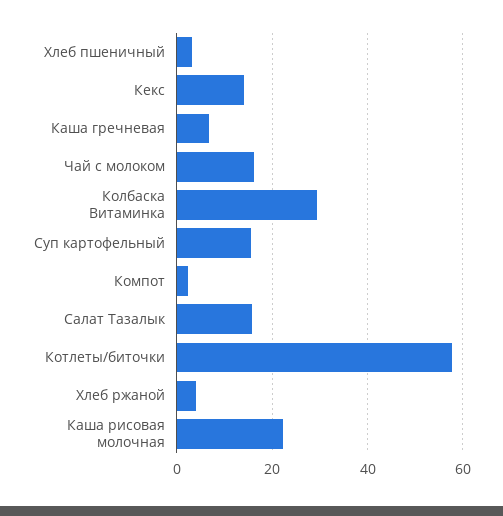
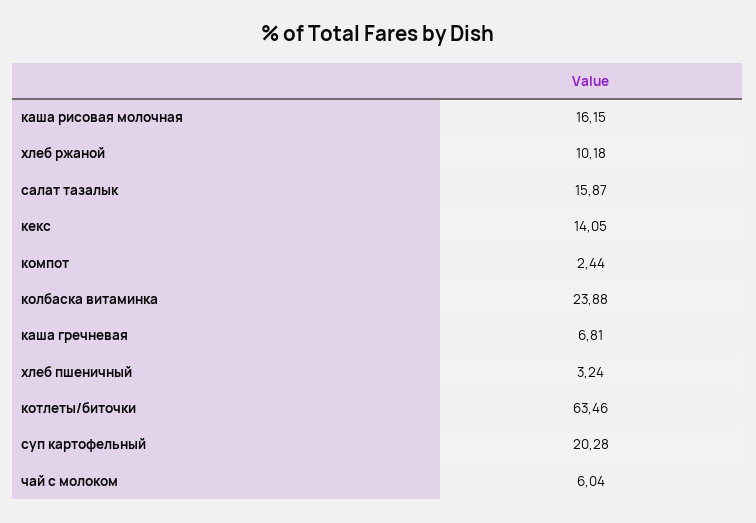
Чай с молоком: 16 -> 6.04
Колбаска Витаминка: 30 -> 23.88
Суп картофельный: 16 -> 20.28
Котлеты/биточки: 58 -> 63.46
Хлеб ржаной: 4 -> 10.18
Каша рисовая молочная: 22 -> 16.15

